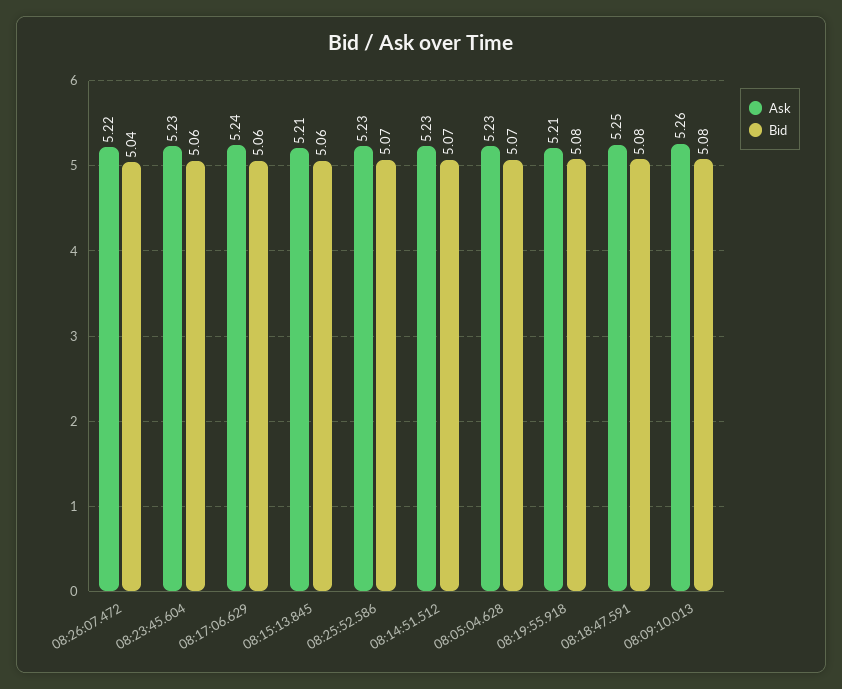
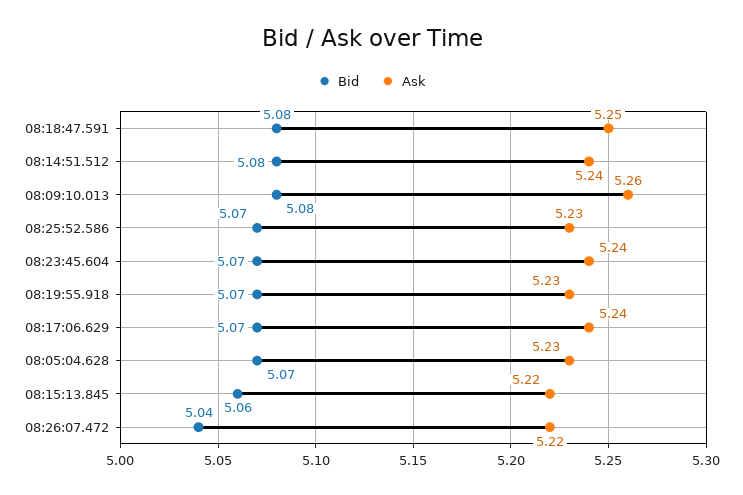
Ask, 08:23:45.604: 5.23 -> 5.24
Bid, 08:23:45.604: 5.06 -> 5.07
Bid, 08:17:06.629: 5.06 -> 5.07
Ask, 08:15:13.845: 5.21 -> 5.22
Ask, 08:14:51.512: 5.23 -> 5.24
Bid, 08:14:51.512: 5.07 -> 5.08
Ask, 08:19:55.918: 5.21 -> 5.23
Bid, 08:19:55.918: 5.08 -> 5.07

